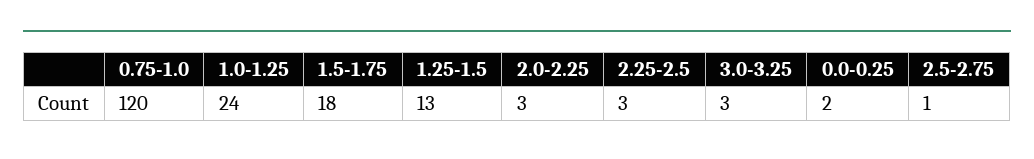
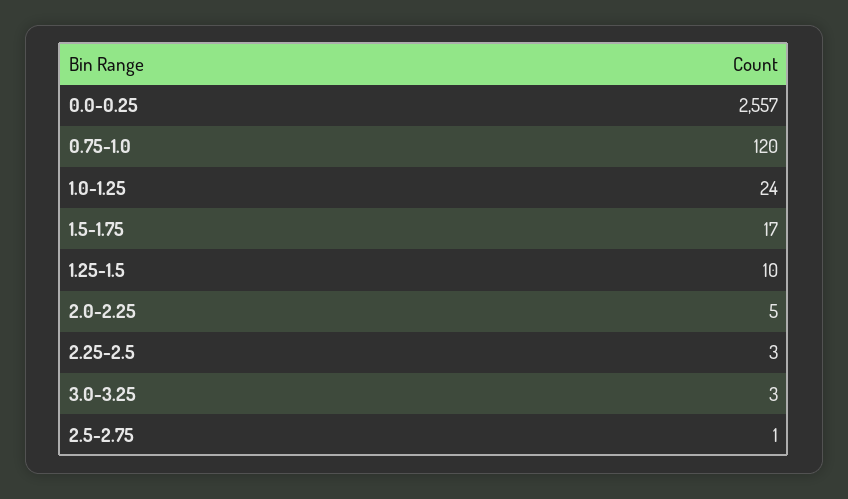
1.5-1.75: 18 -> 17
1.25-1.5: 13 -> 10
2.0-2.25: 3 -> 5
0.0-0.25: 2 -> 2557

